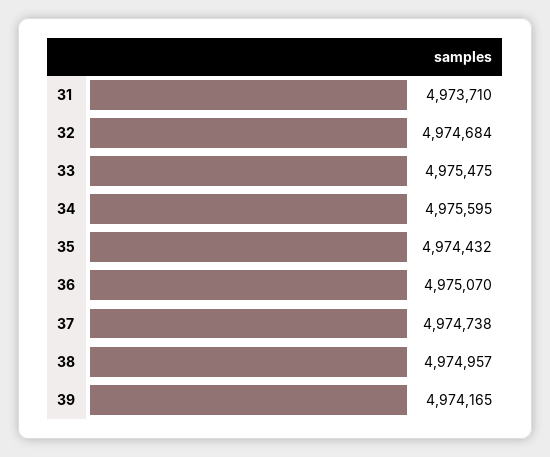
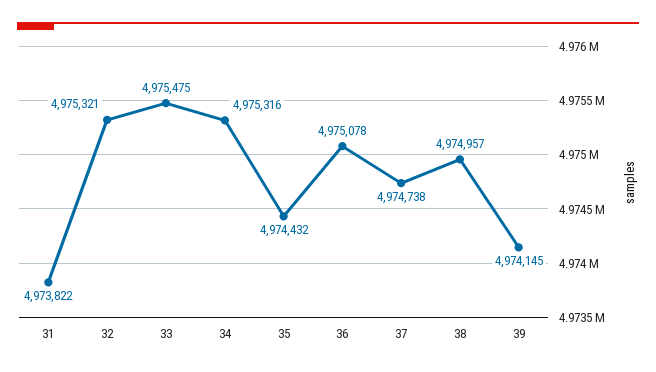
31: 4973710 -> 4973822
32: 4974684 -> 4975321
34: 4975595 -> 4975316
36: 4975070 -> 4975078
39: 4974165 -> 4974145

